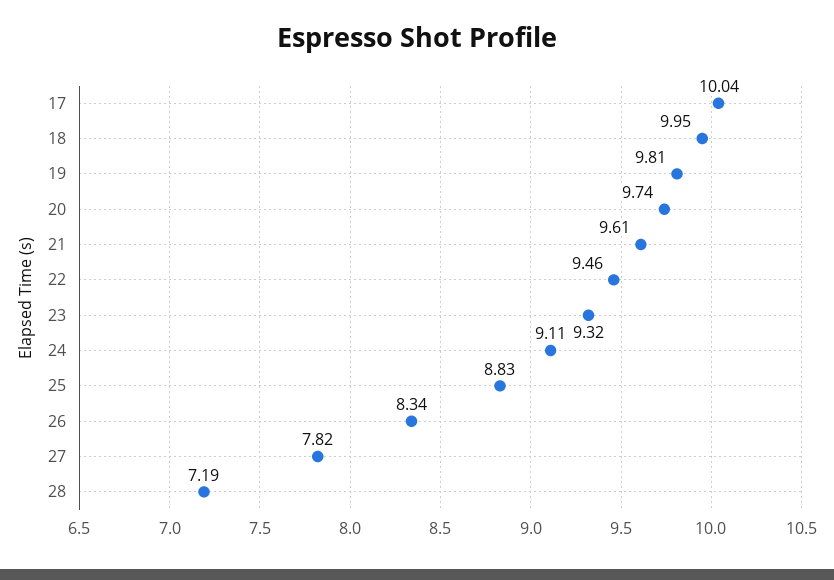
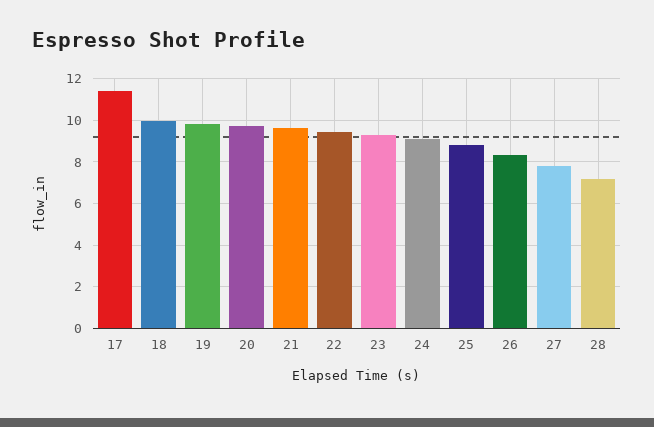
17: 10.04 -> 11.5

